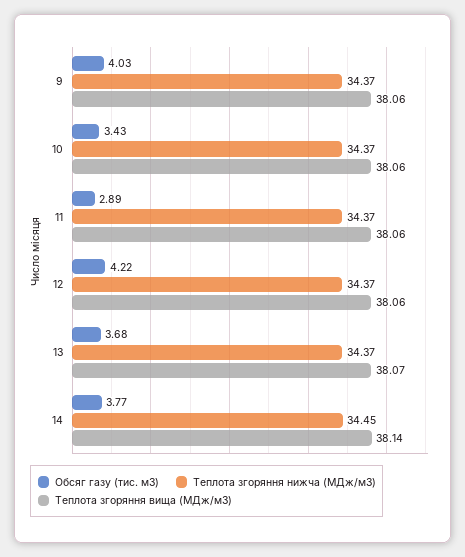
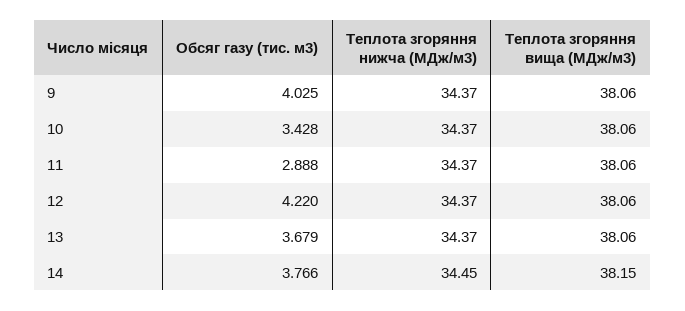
Теплота згоряння вища (МДж/м3), 13: 38.07 -> 38.06
Теплота згоряння вища (МДж/м3), 14: 38.14 -> 38.15

